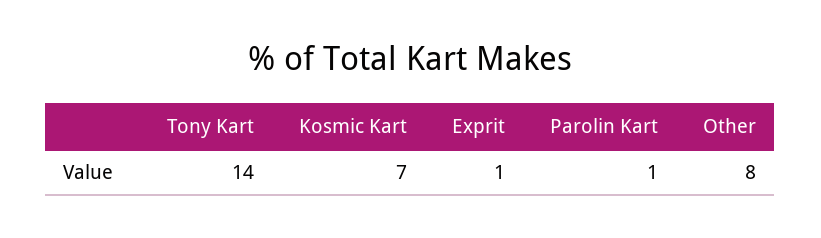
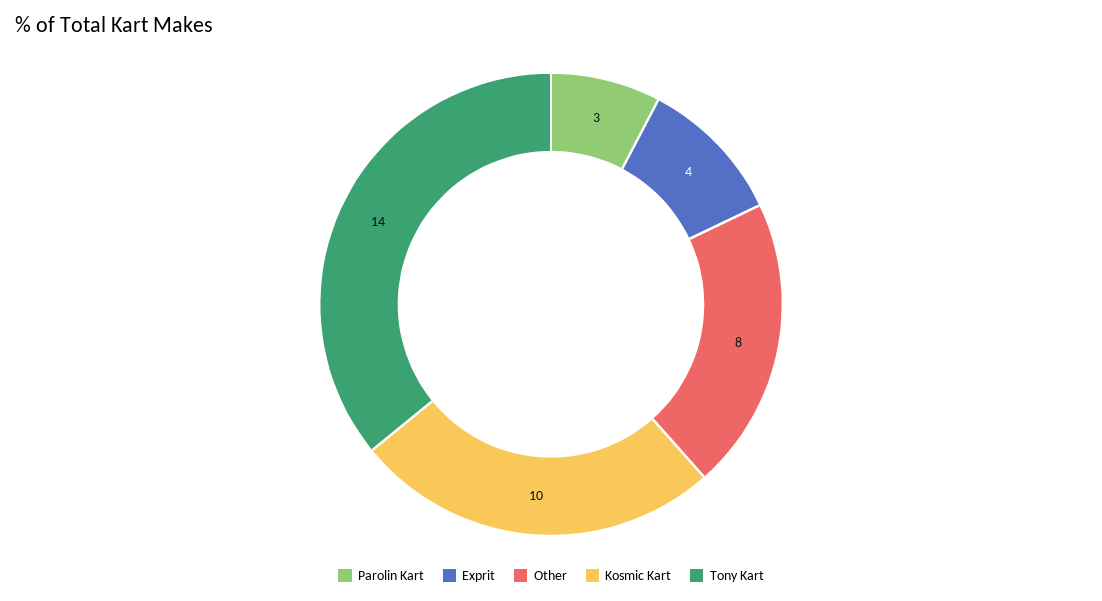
Kosmic Kart: 7 -> 10
Exprit: 1 -> 4
Parolin Kart: 1 -> 3

